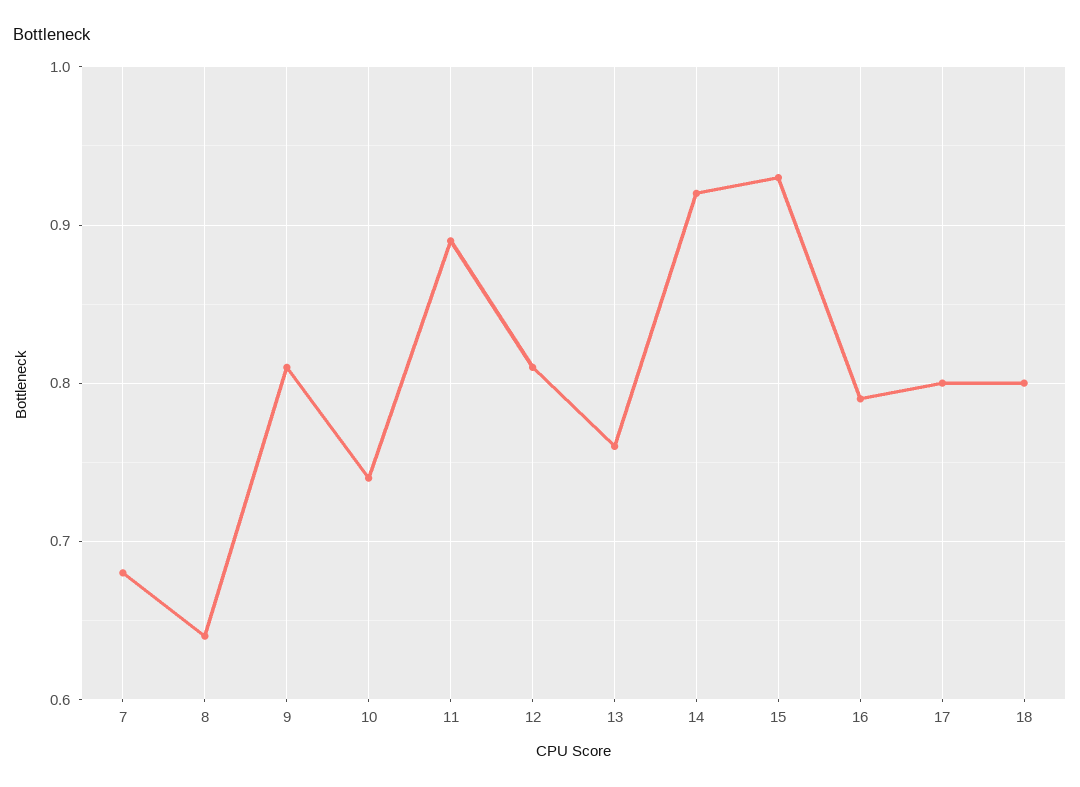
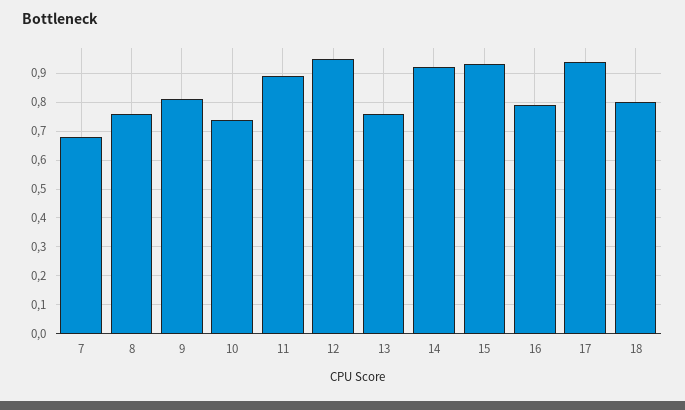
8: 0.64 -> 0.75
12: 0.81 -> 0.95
17: 0.8 -> 0.95

